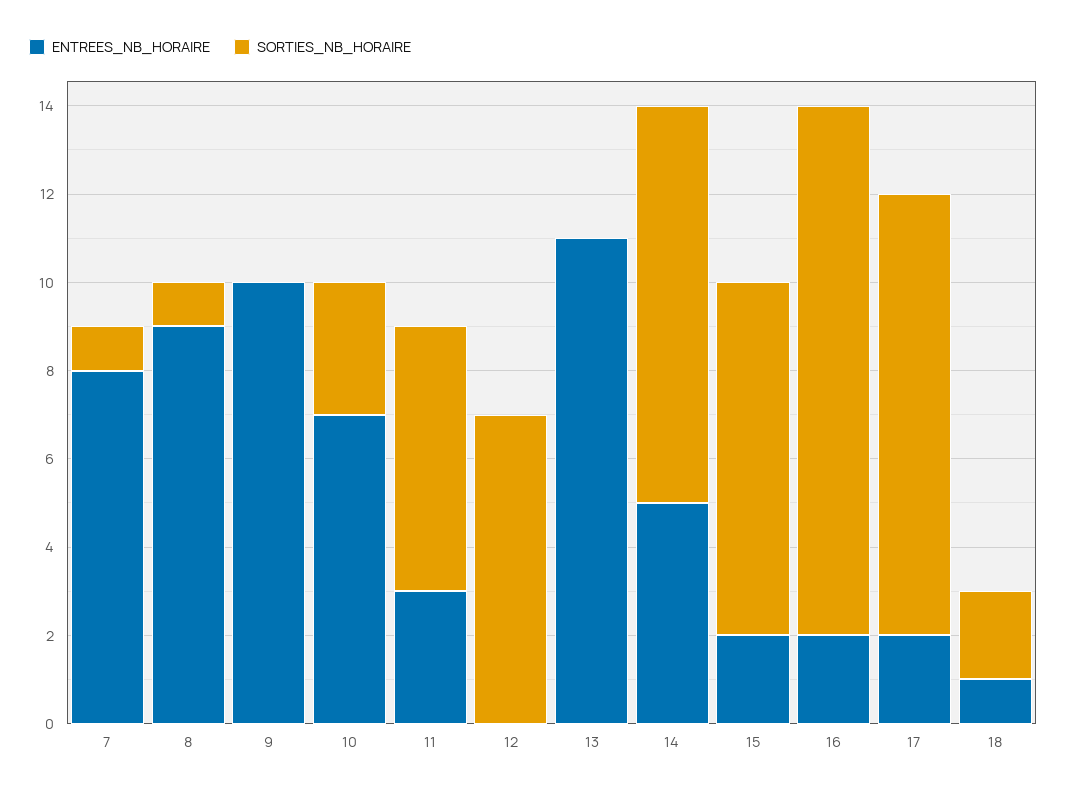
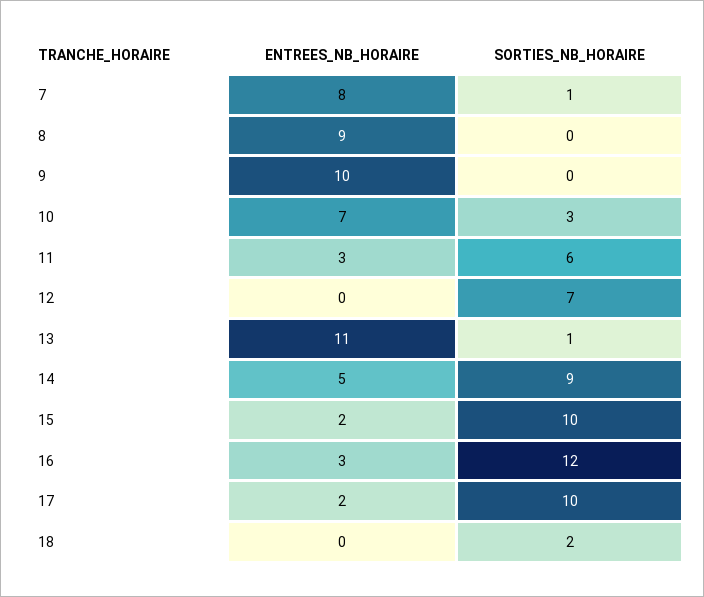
SORTIES_NB_HORAIRE, 8: 1 -> 0
SORTIES_NB_HORAIRE, 13: 0 -> 1
SORTIES_NB_HORAIRE, 15: 8 -> 10
ENTREES_NB_HORAIRE, 16: 2 -> 3
ENTREES_NB_HORAIRE, 18: 1 -> 0

